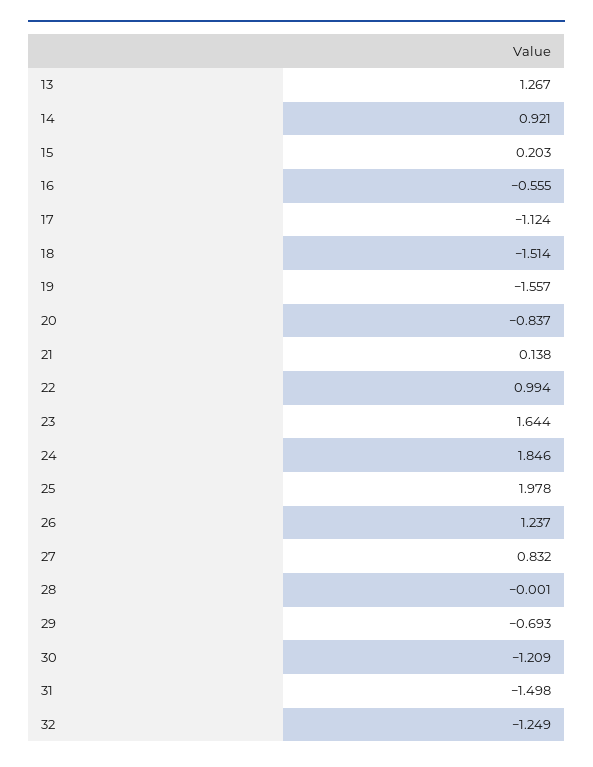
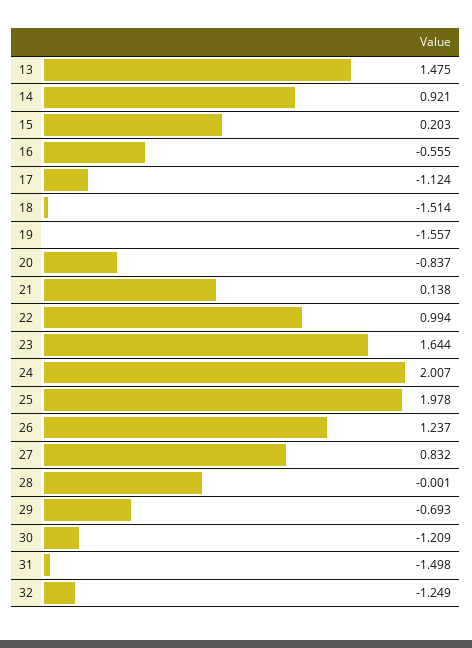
13: 1.267 -> 1.475
24: 1.846 -> 2.007

